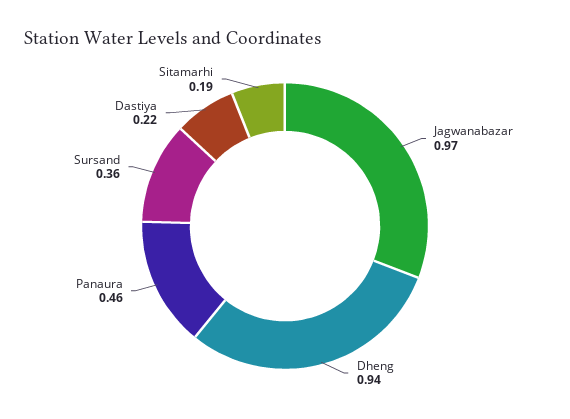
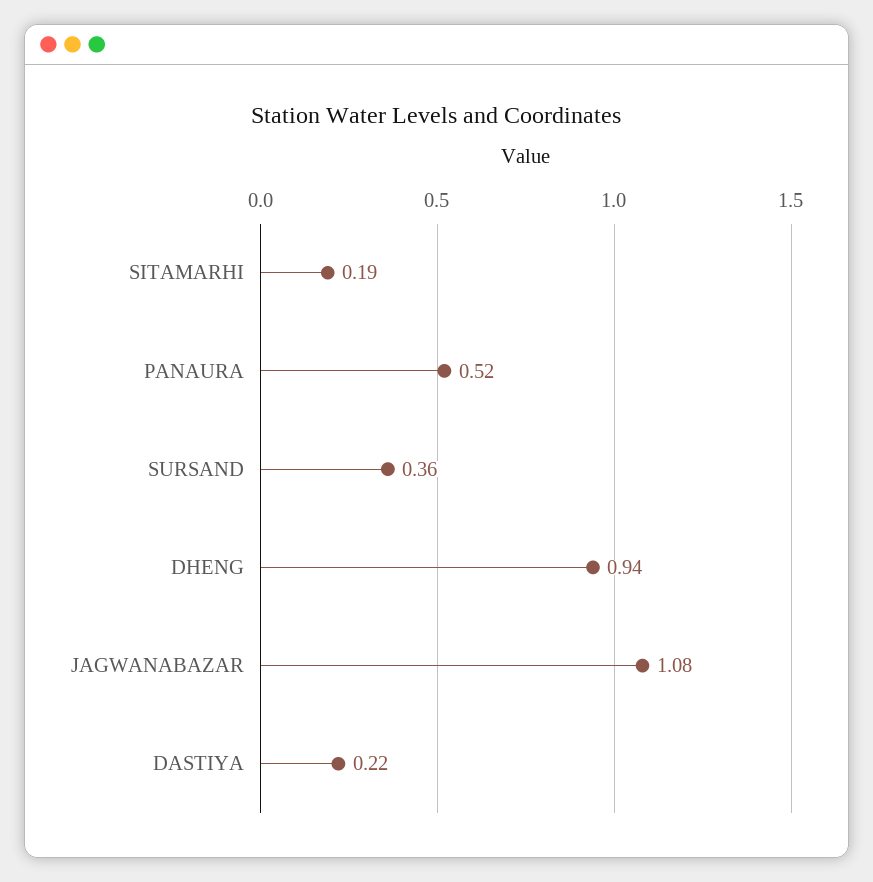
Jagwanabazar: 0.97 -> 1.08
Panaura: 0.46 -> 0.52

